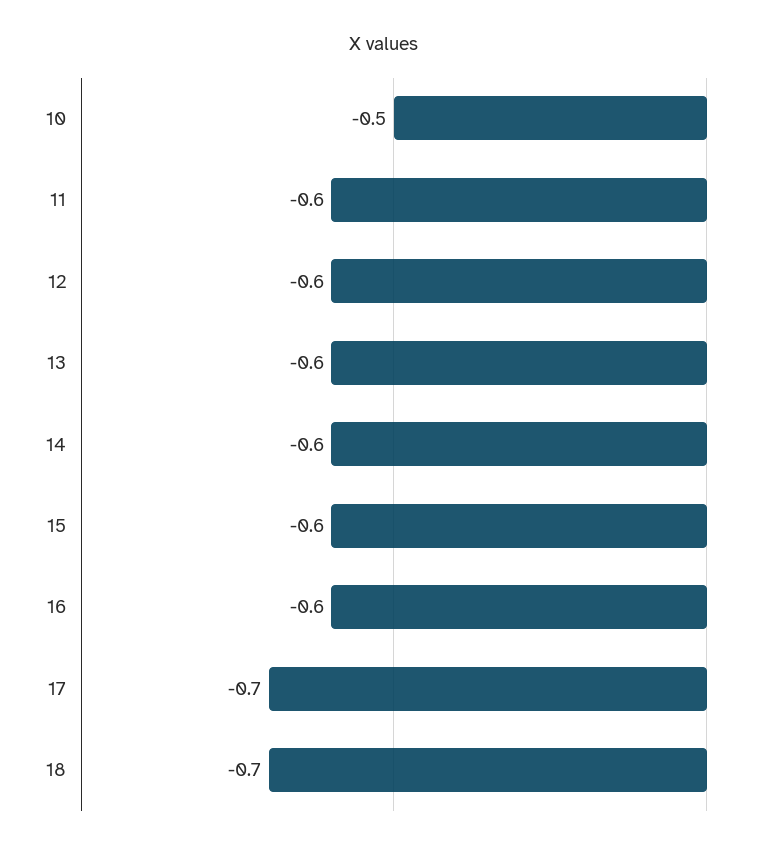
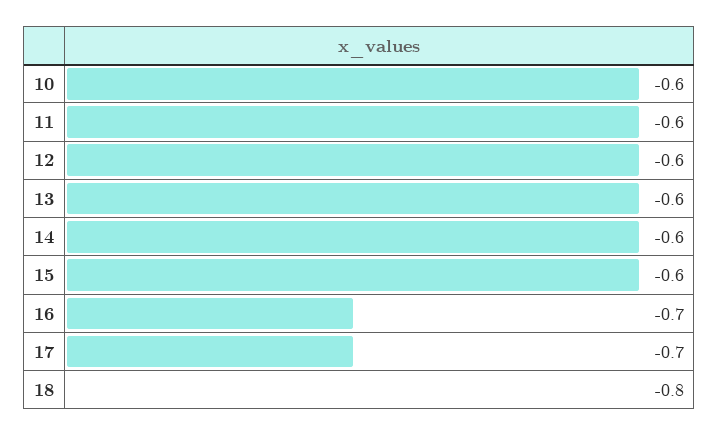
10: -0.5 -> -0.6
16: -0.6 -> -0.7
18: -0.7 -> -0.8

